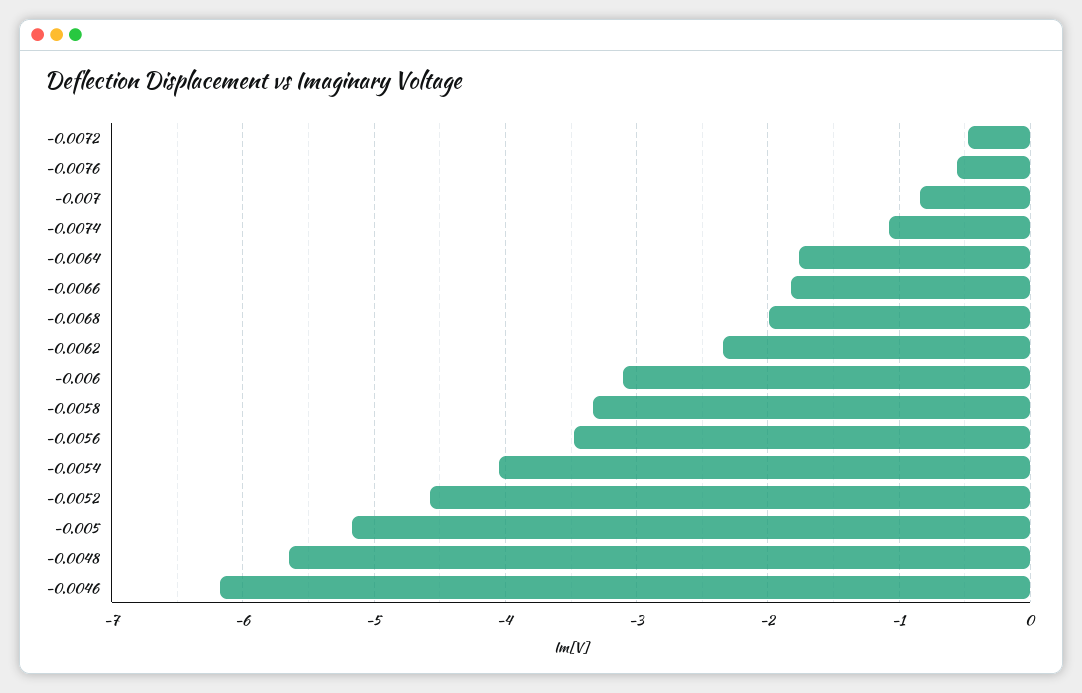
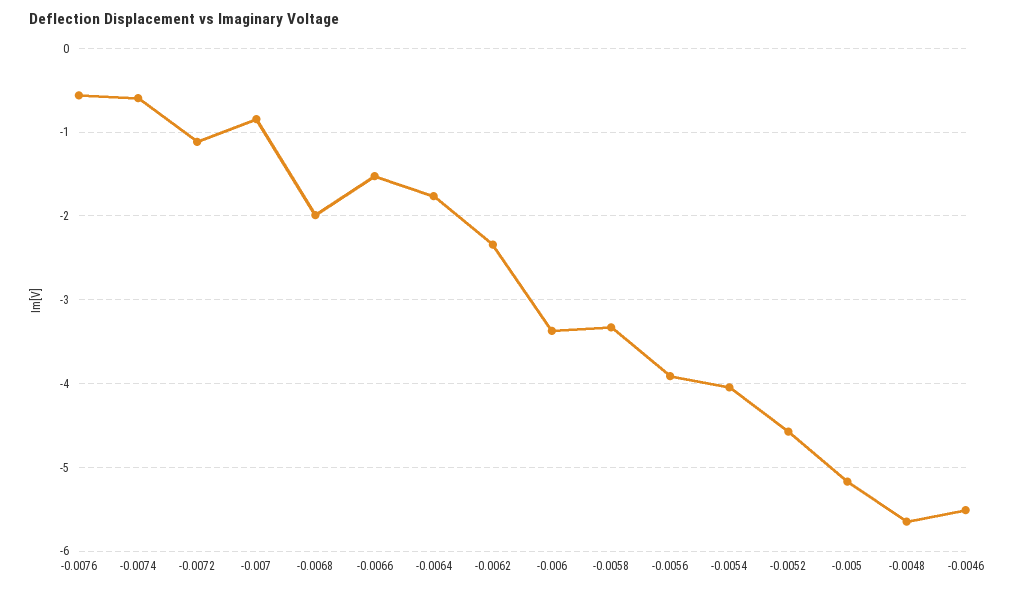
-0.0072: -0.5 -> -1.1
-0.0074: -1.1 -> -0.6
-0.0066: -1.8 -> -1.5
-0.006: -3.1 -> -3.4
-0.0056: -3.5 -> -3.9
-0.0046: -6.2 -> -5.5

